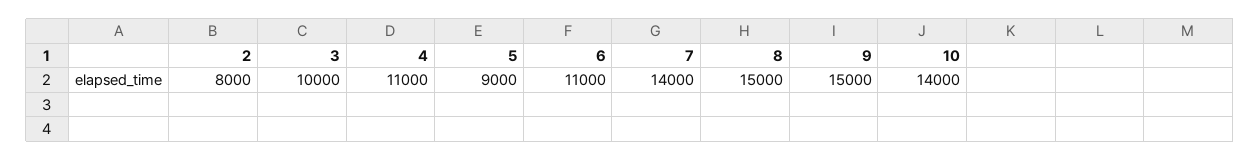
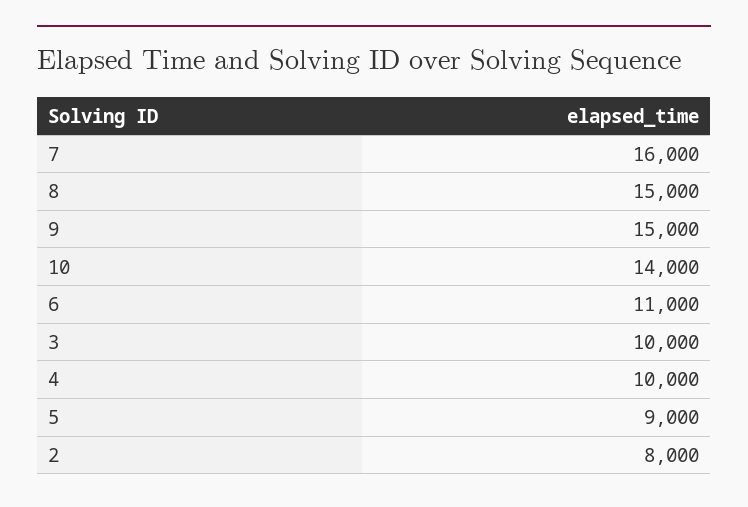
4: 11000 -> 10000
7: 14000 -> 16000

